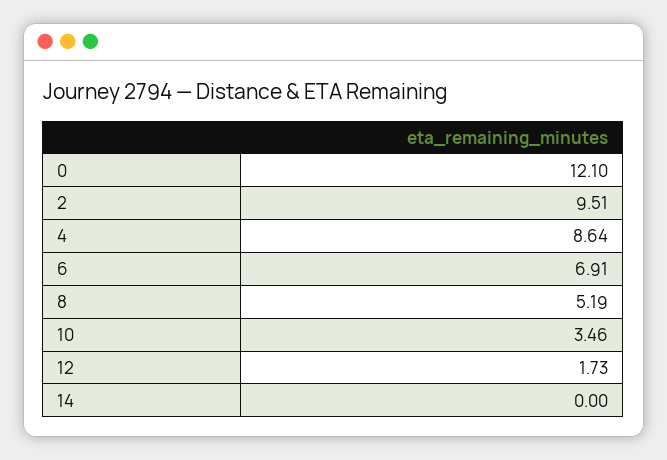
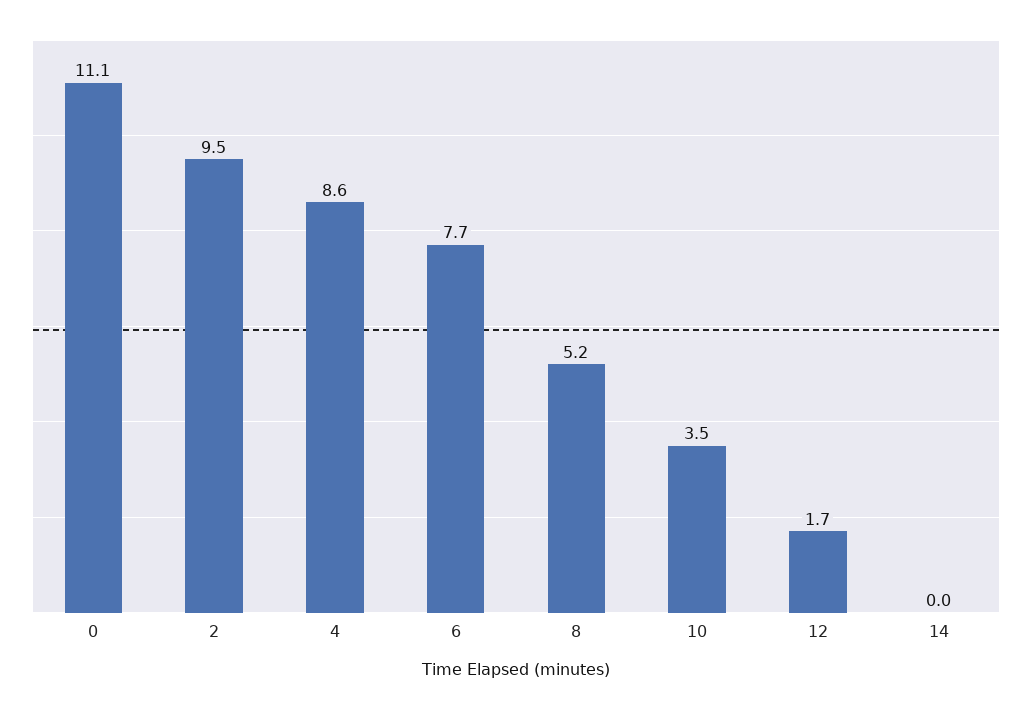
0: 12.1 -> 11.1
6: 6.91 -> 7.7

